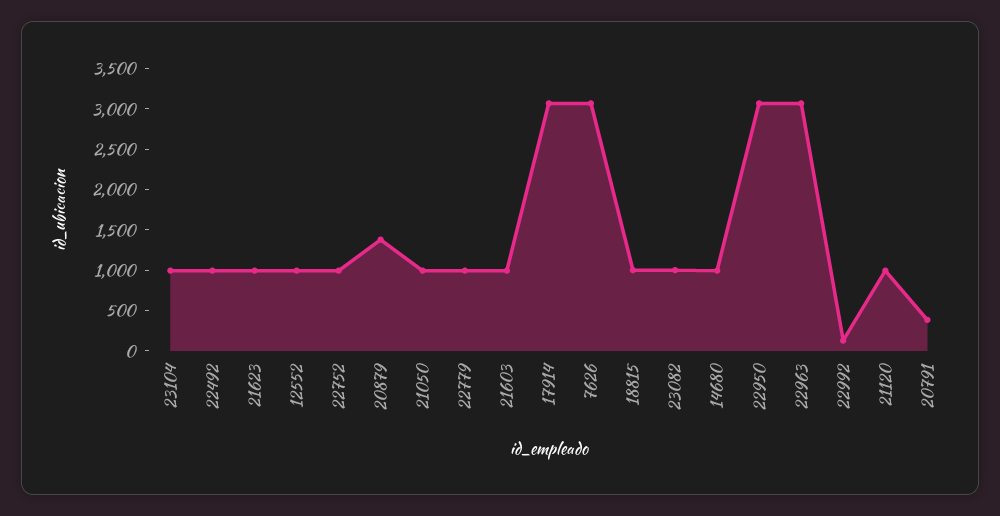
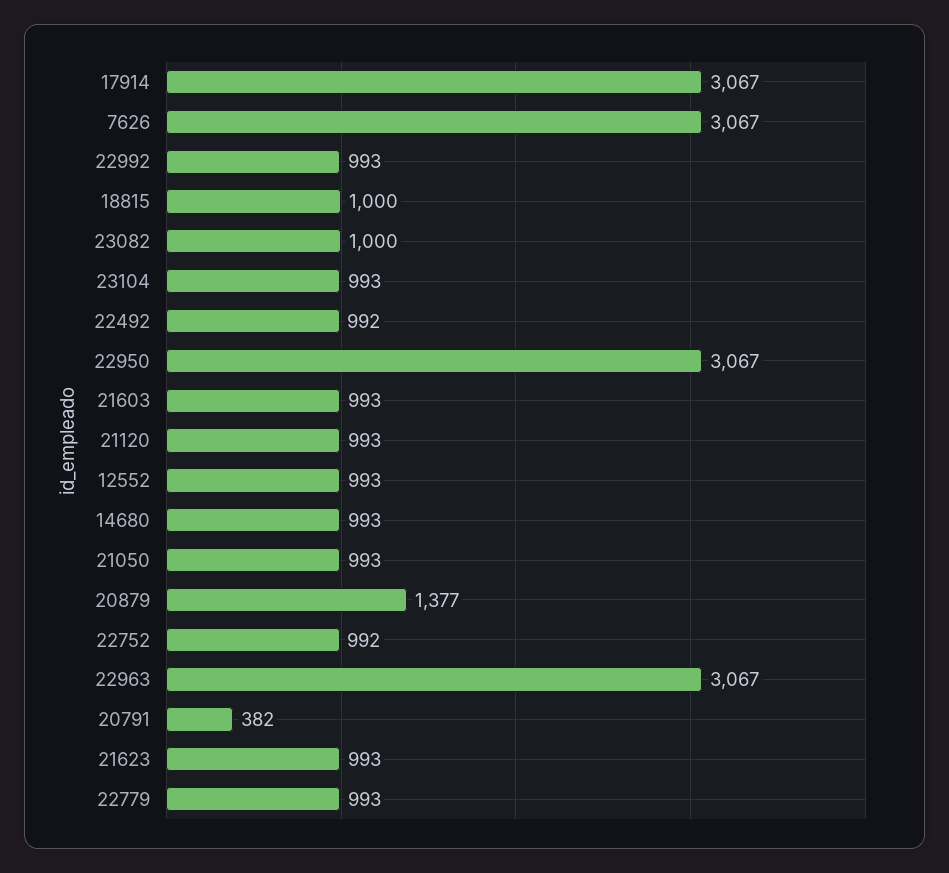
22992: 100 -> 993

